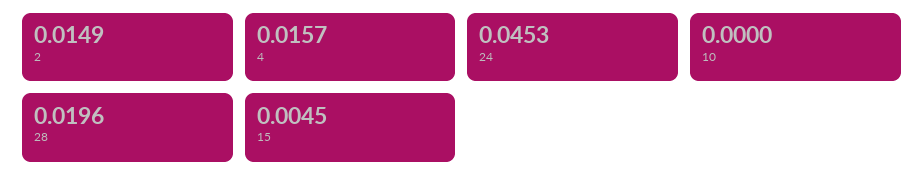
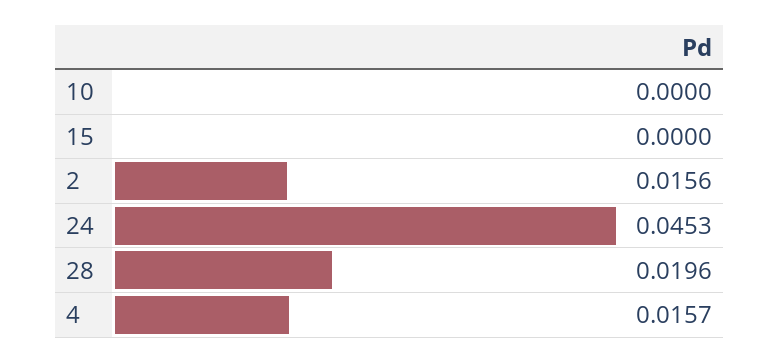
2: 0.0149 -> 0.0156
15: 0.0045 -> 0

